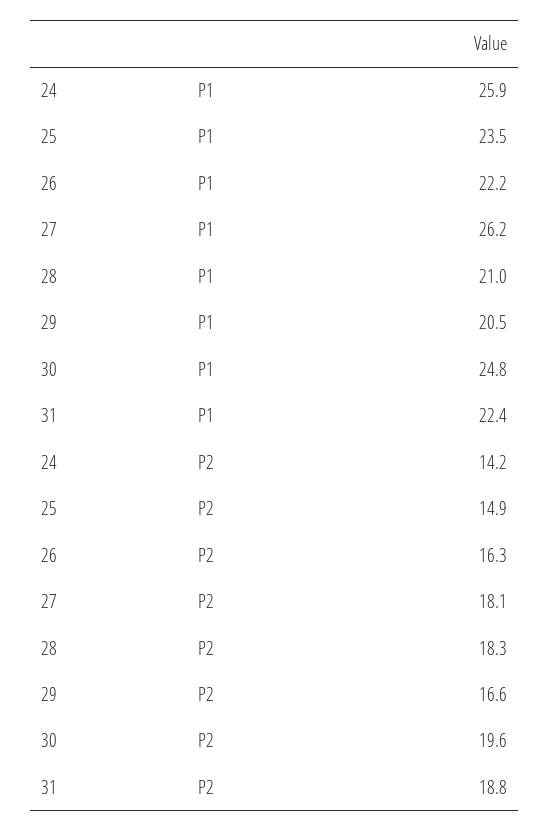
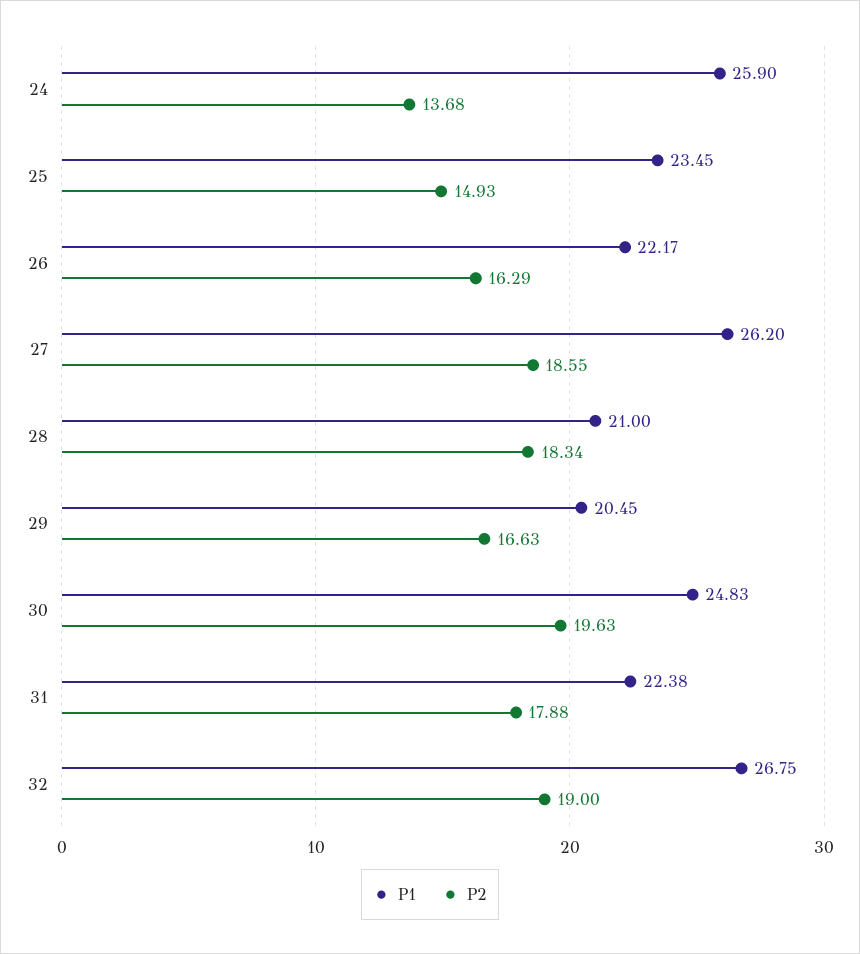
P2, 24: 14.2 -> 13.68
P2, 27: 18.1 -> 18.55
P2, 31: 18.8 -> 17.88
P1, 32: none -> 26.75
P2, 32: none -> 19

